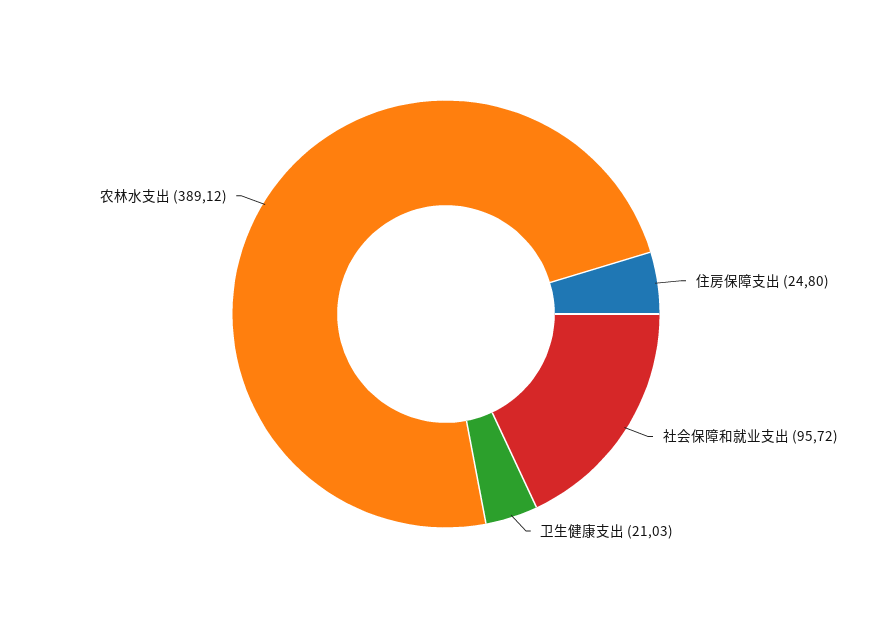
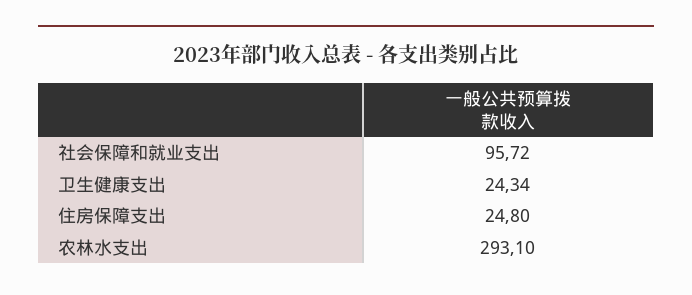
卫生健康支出: 21.03 -> 24.34
农林水支出: 389.12 -> 293.1

